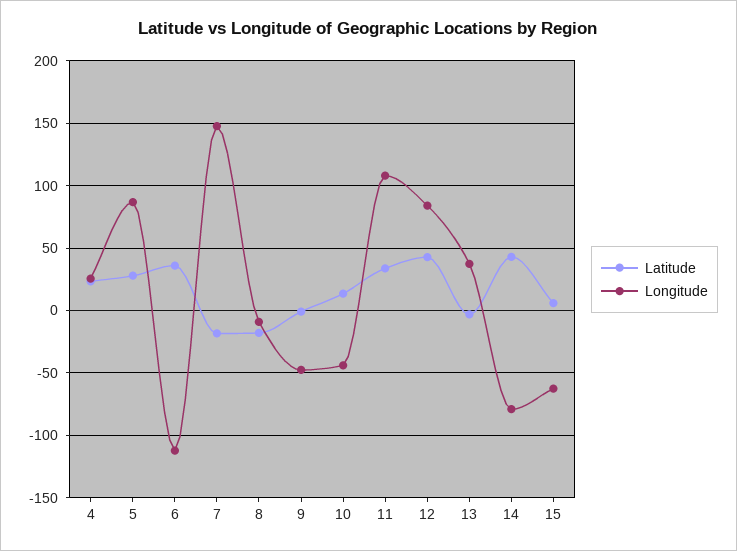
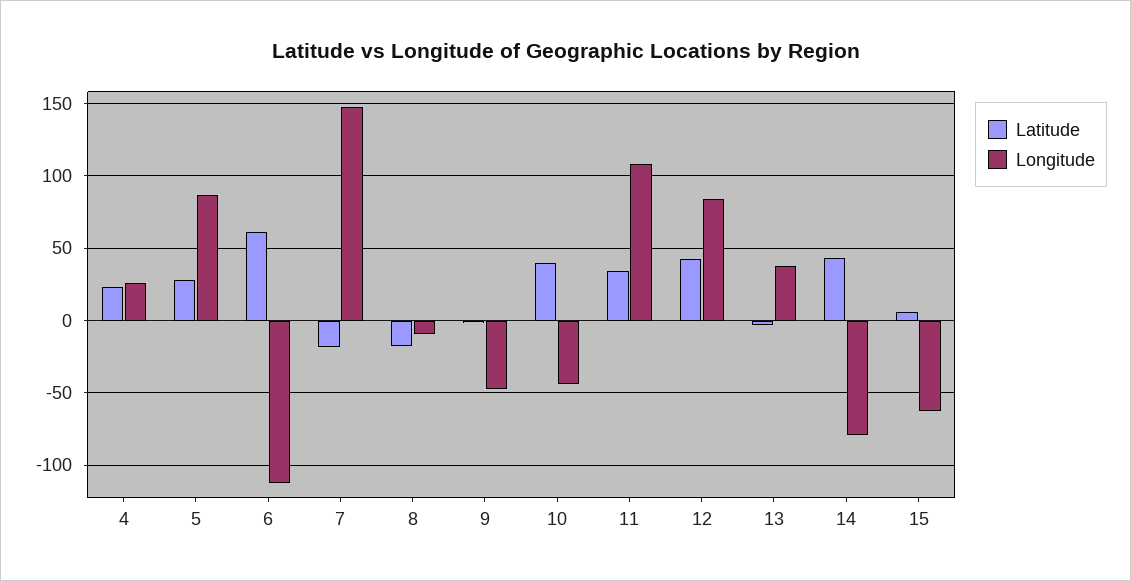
Latitude, 6: 35 -> 60
Latitude, 10: 15 -> 40

